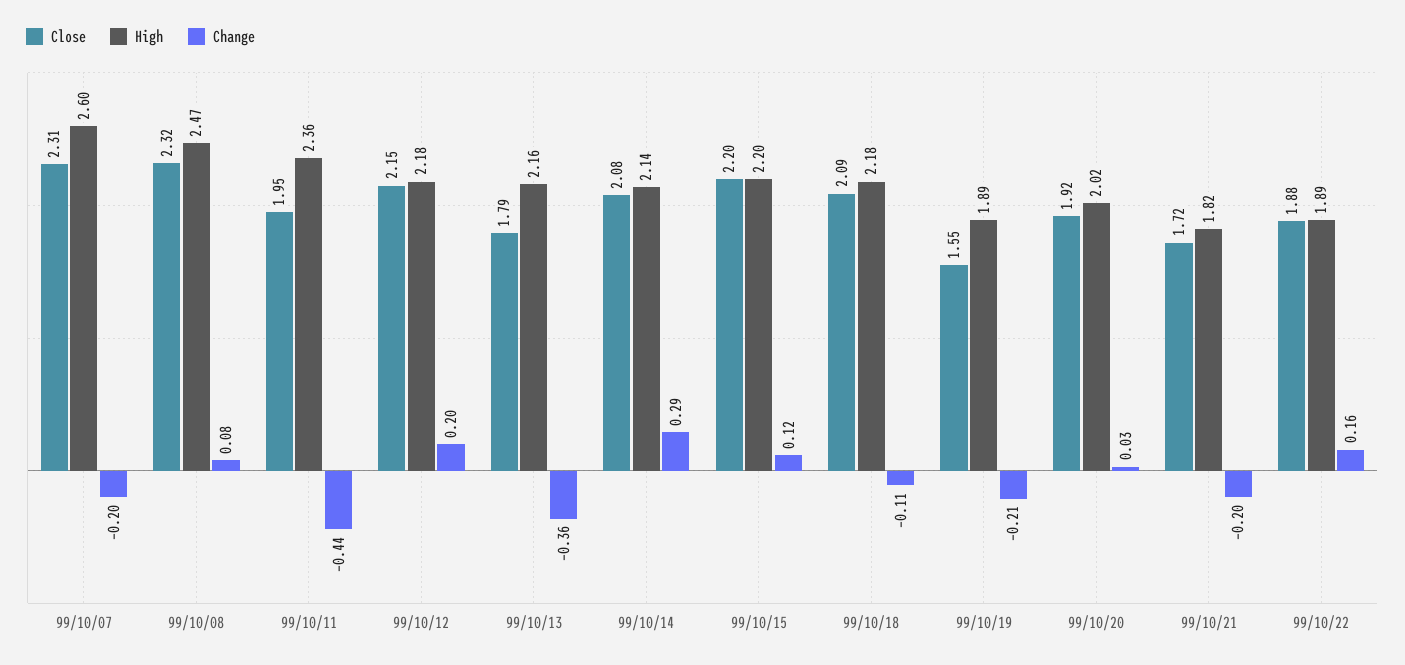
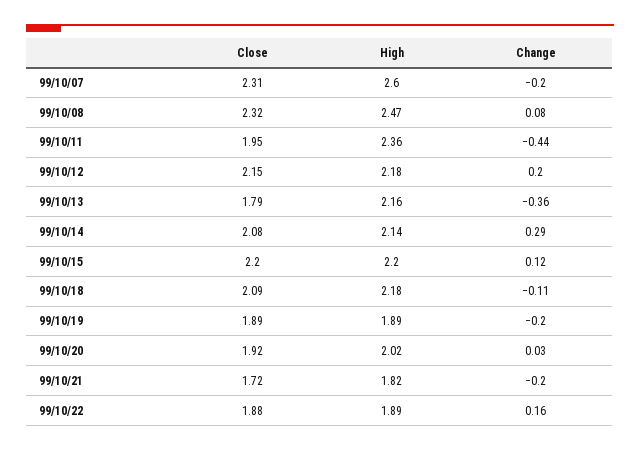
Close, 99/10/19: 1.55 -> 1.89
Change, 99/10/19: -0.21 -> -0.2

